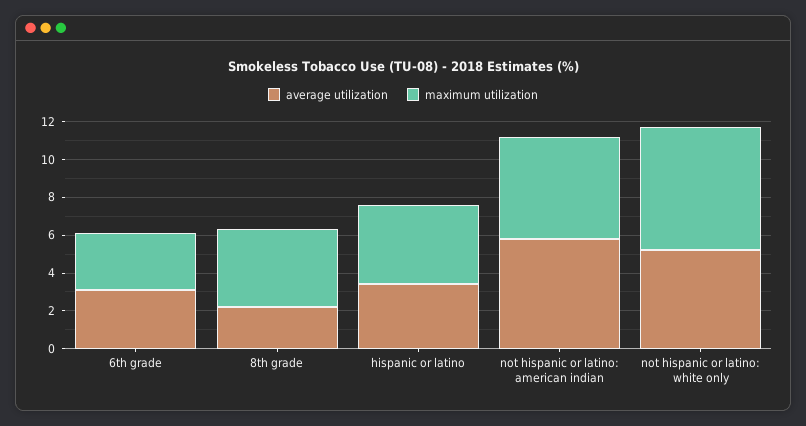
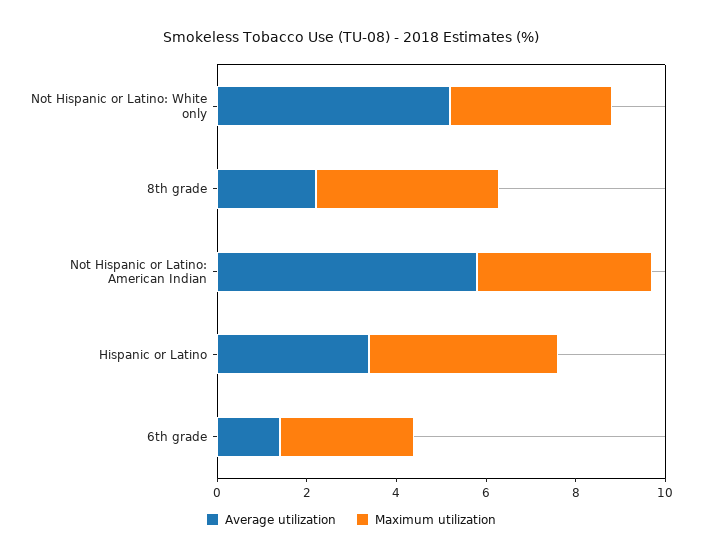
average utilization, 6th grade: 3 -> 1.5
maximum utilization, not hispanic or latino: american indian: 5.5 -> 4
maximum utilization, not hispanic or latino: white only: 6.5 -> 3.5

